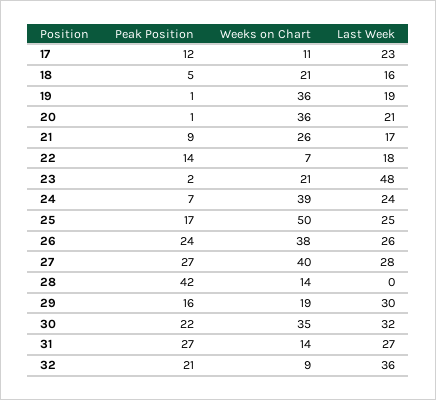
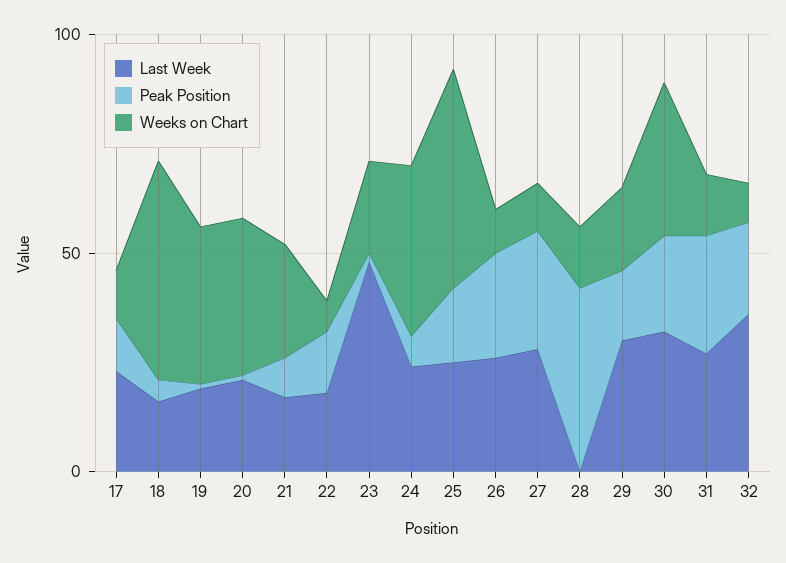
Weeks on Chart, 18: 21 -> 50
Weeks on Chart, 26: 38 -> 10
Weeks on Chart, 27: 40 -> 10

